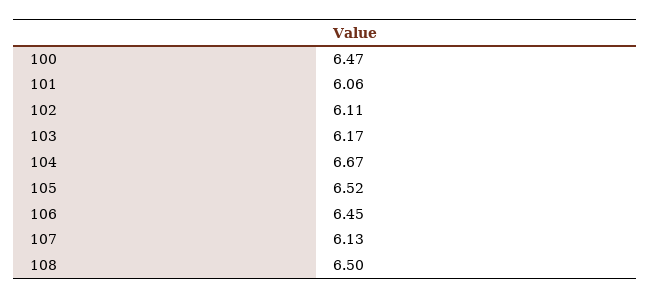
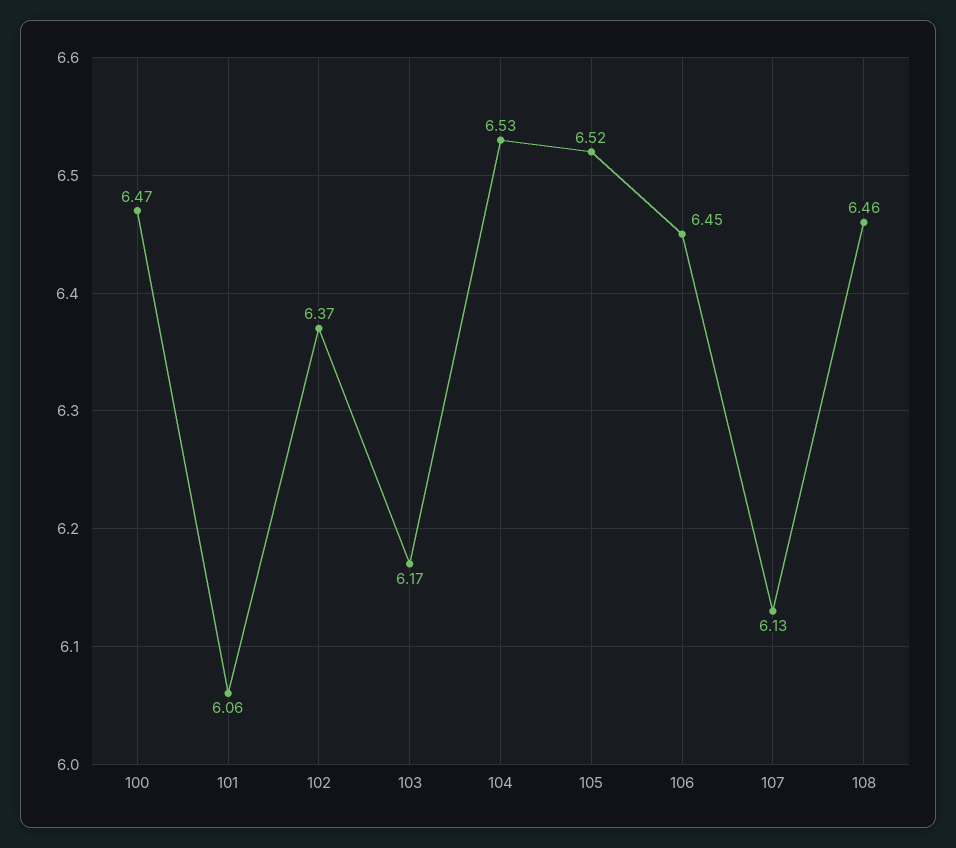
102: 6.11 -> 6.37
104: 6.67 -> 6.53
108: 6.5 -> 6.46

